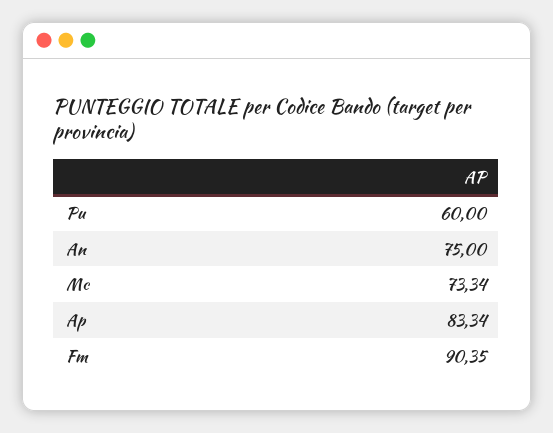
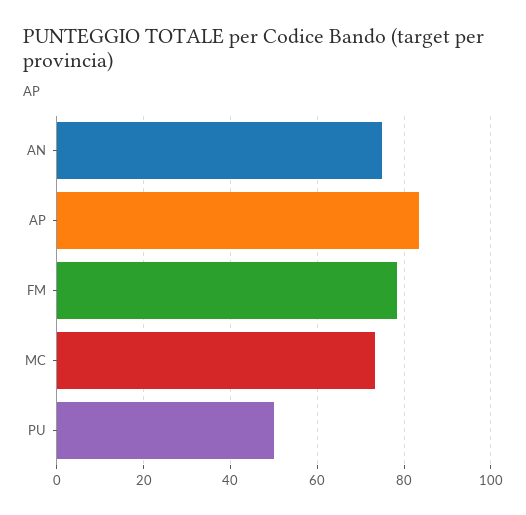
Pu: 60 -> 50
Fm: 90.35 -> 78

